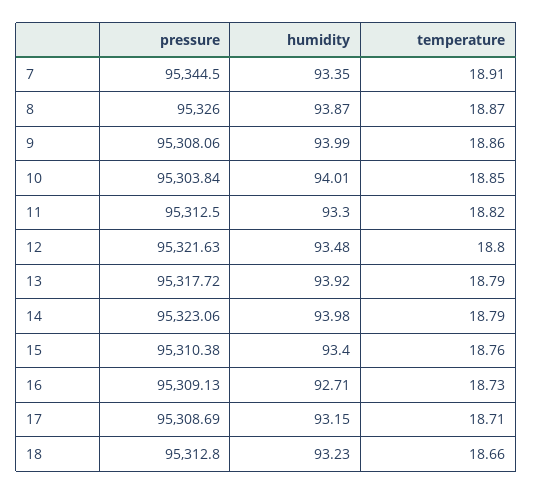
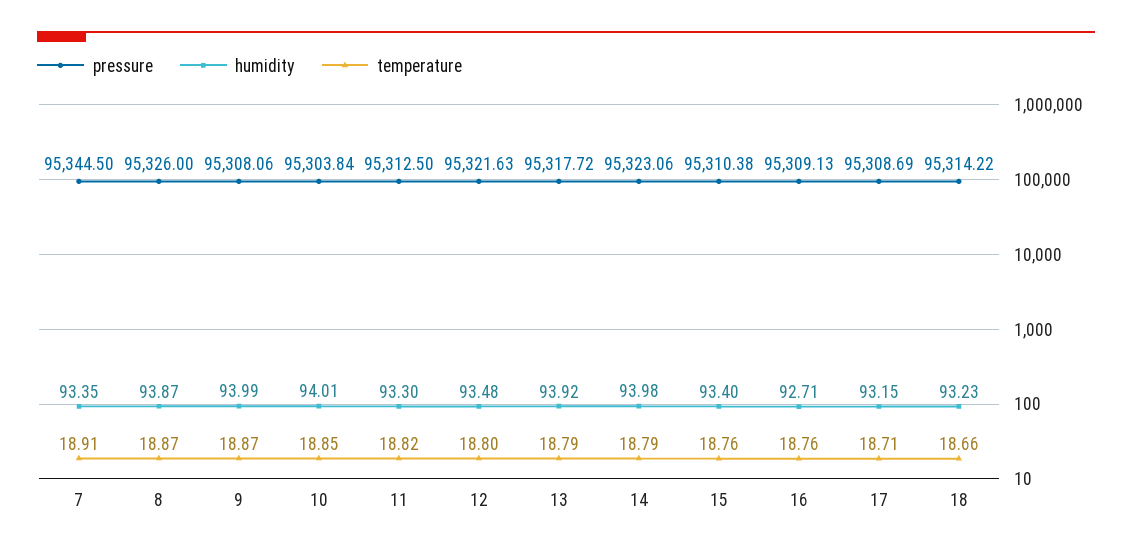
temperature, 9: 18.86 -> 18.87
temperature, 16: 18.73 -> 18.76
pressure, 18: 95312.8 -> 95314.22

